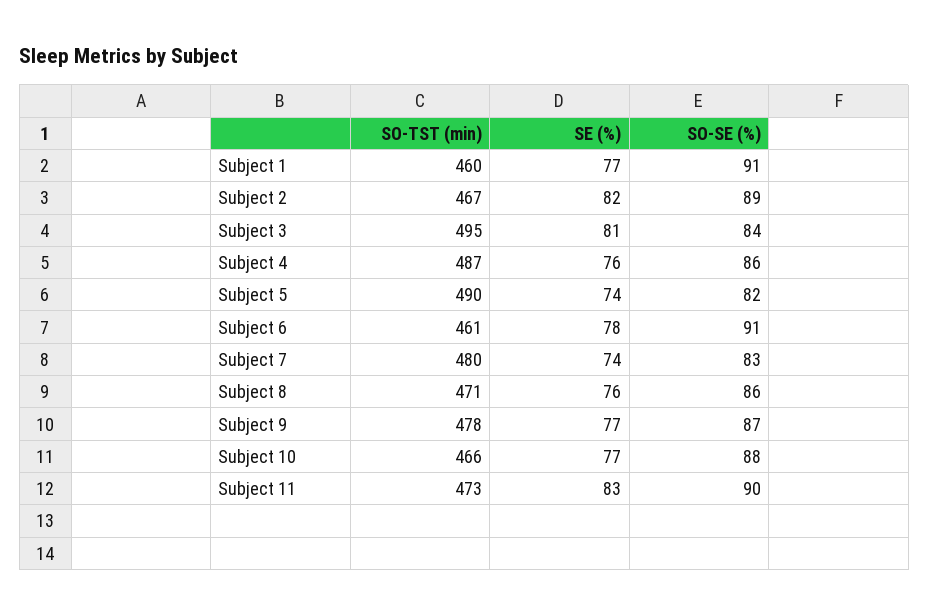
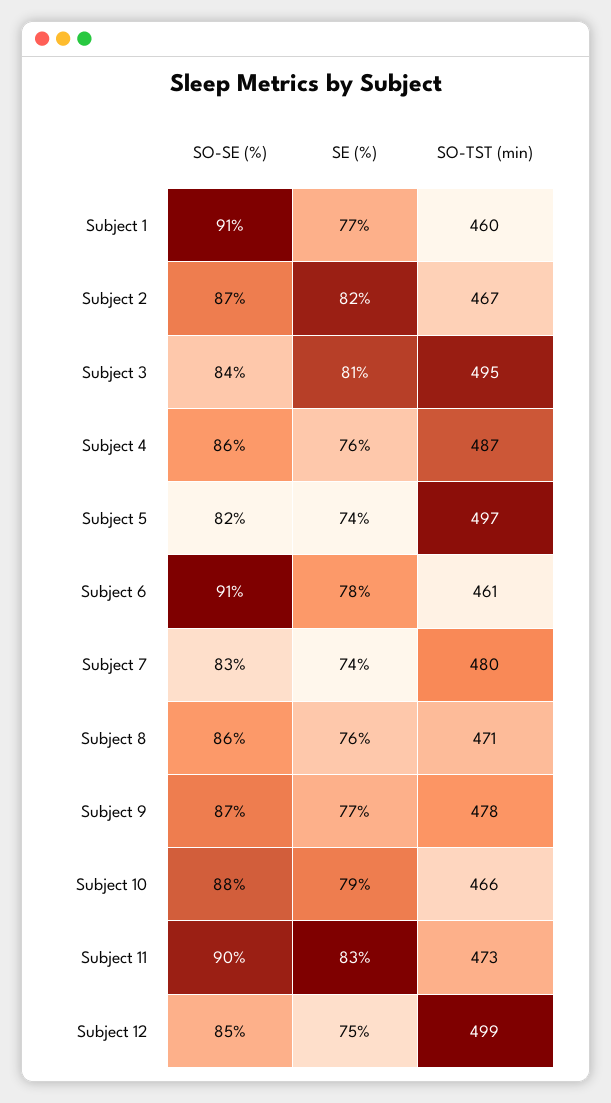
SO-SE (%), Subject 2: 89 -> 87
SO-TST (min), Subject 5: 490 -> 497
SE (%), Subject 10: 77 -> 79
SO-SE (%), Subject 12: none -> 85
SE (%), Subject 12: none -> 75
SO-TST (min), Subject 12: none -> 499

